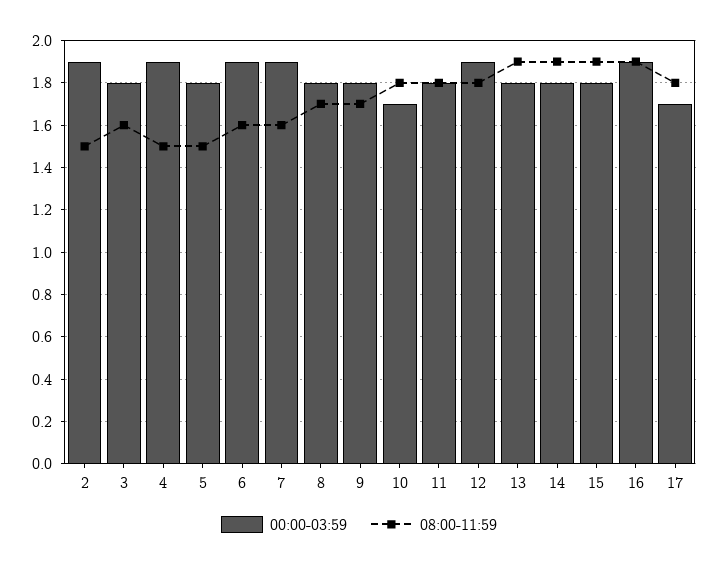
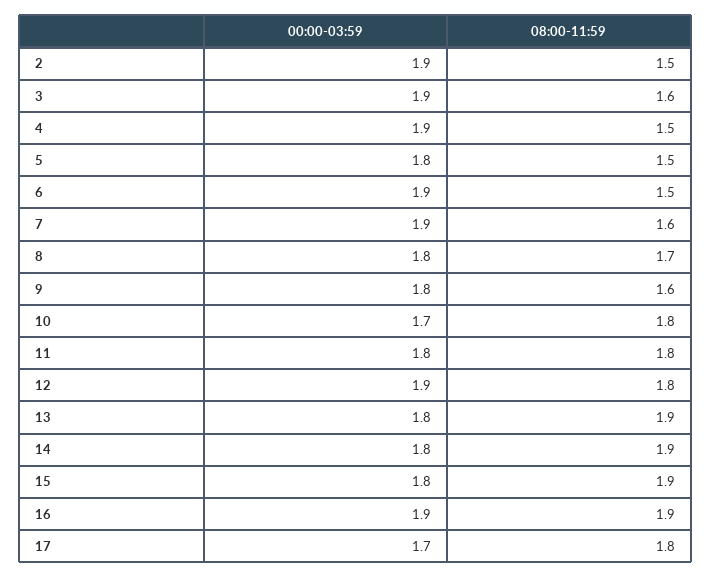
00:00-03:59, 3: 1.8 -> 1.9
08:00-11:59, 6: 1.6 -> 1.5
08:00-11:59, 9: 1.7 -> 1.6

